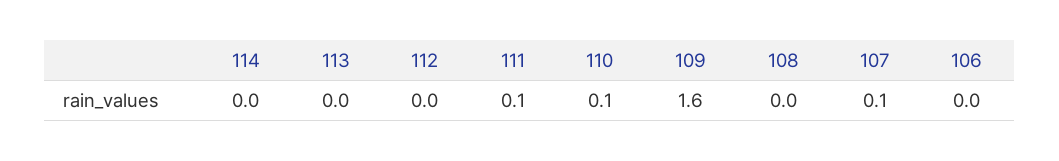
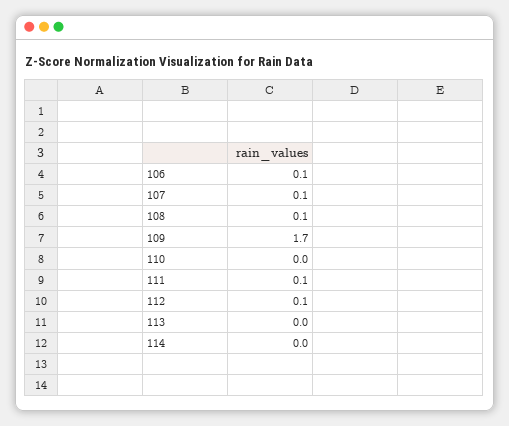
112: 0 -> 0.1
110: 0.1 -> 0
109: 1.6 -> 1.7
108: 0 -> 0.1
106: 0 -> 0.1

